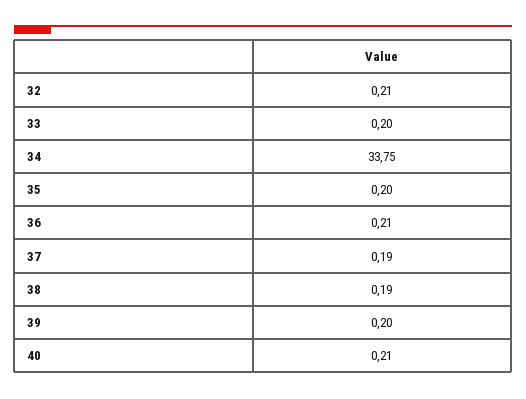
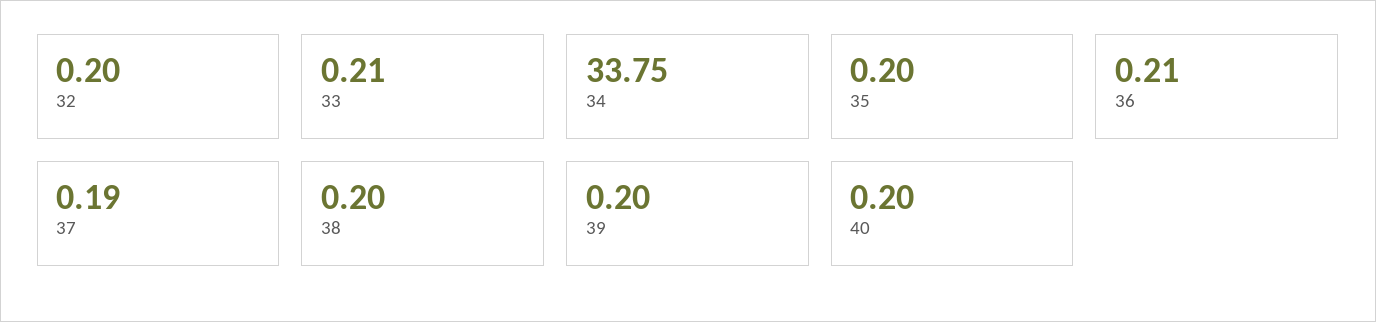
32: 0.21 -> 0.2
33: 0.2 -> 0.21
38: 0.19 -> 0.2
40: 0.21 -> 0.2

